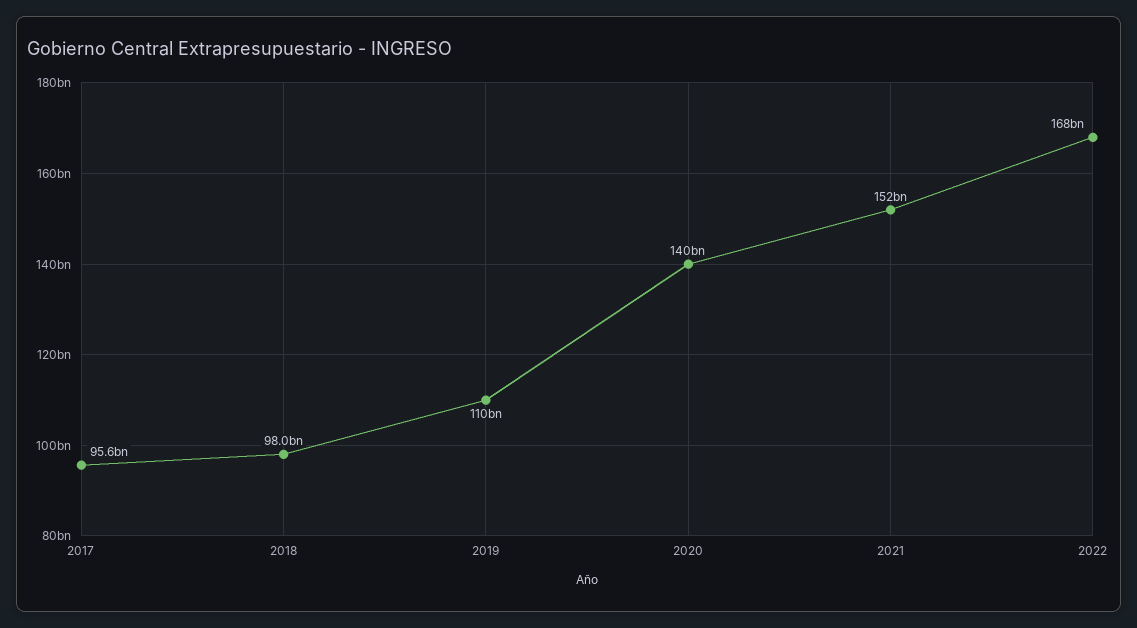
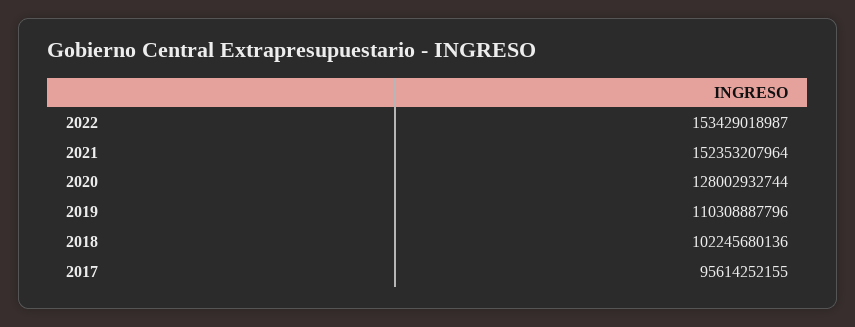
2018: 98000000000 -> 102245680136
2020: 140000000000 -> 128002932744
2022: 168000000000 -> 153429018987

